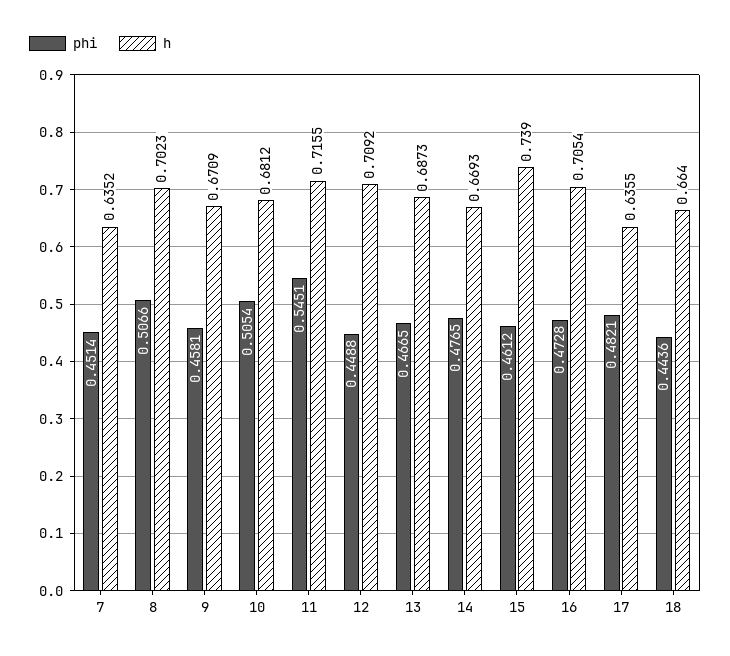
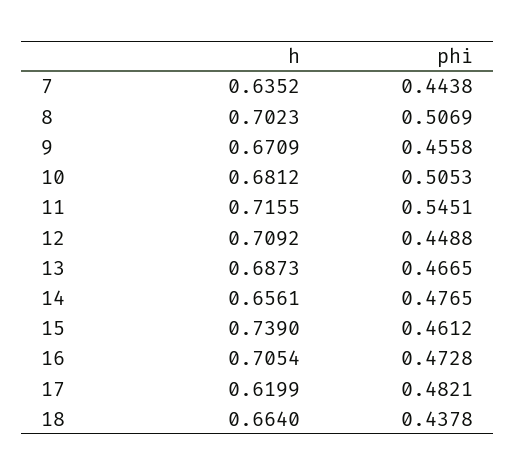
phi, 7: 0.4514 -> 0.4438
phi, 8: 0.5066 -> 0.5069
phi, 9: 0.4581 -> 0.4558
phi, 10: 0.5054 -> 0.5053
h, 14: 0.6693 -> 0.6561
h, 17: 0.6355 -> 0.6199
phi, 18: 0.4436 -> 0.4378

